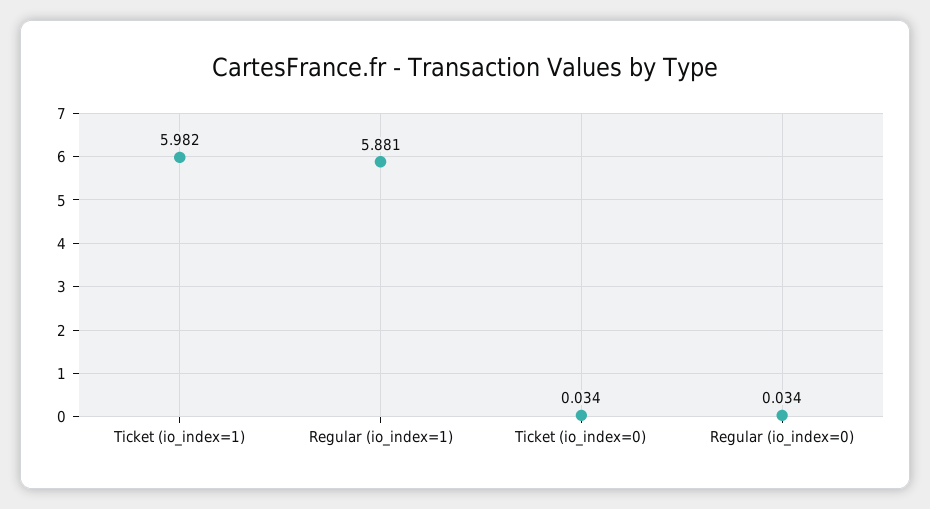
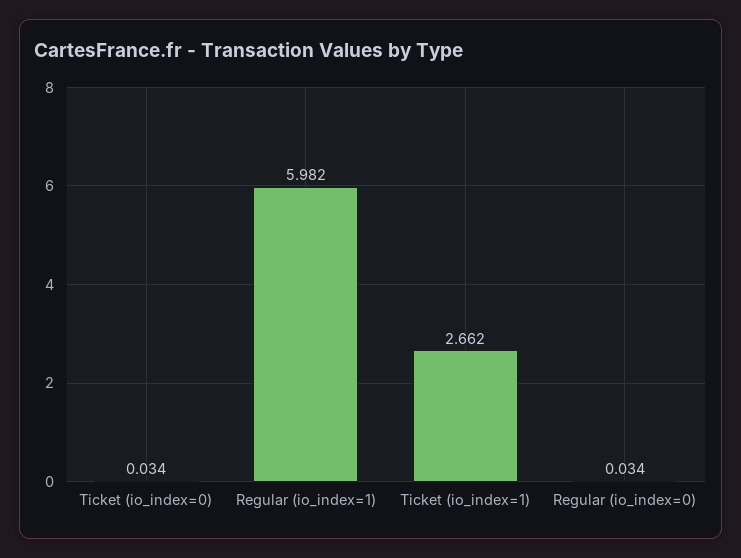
Ticket (io_index=1): 5.982 -> 2.662
Regular (io_index=1): 5.881 -> 5.982

